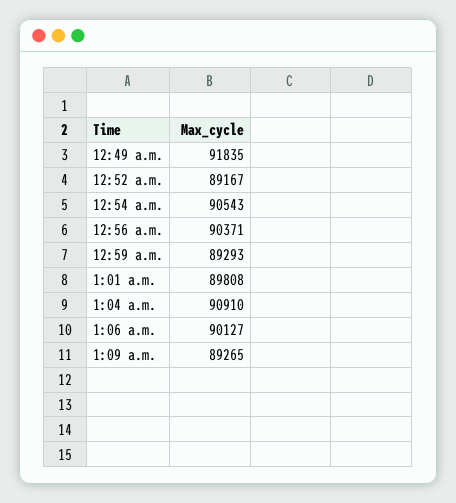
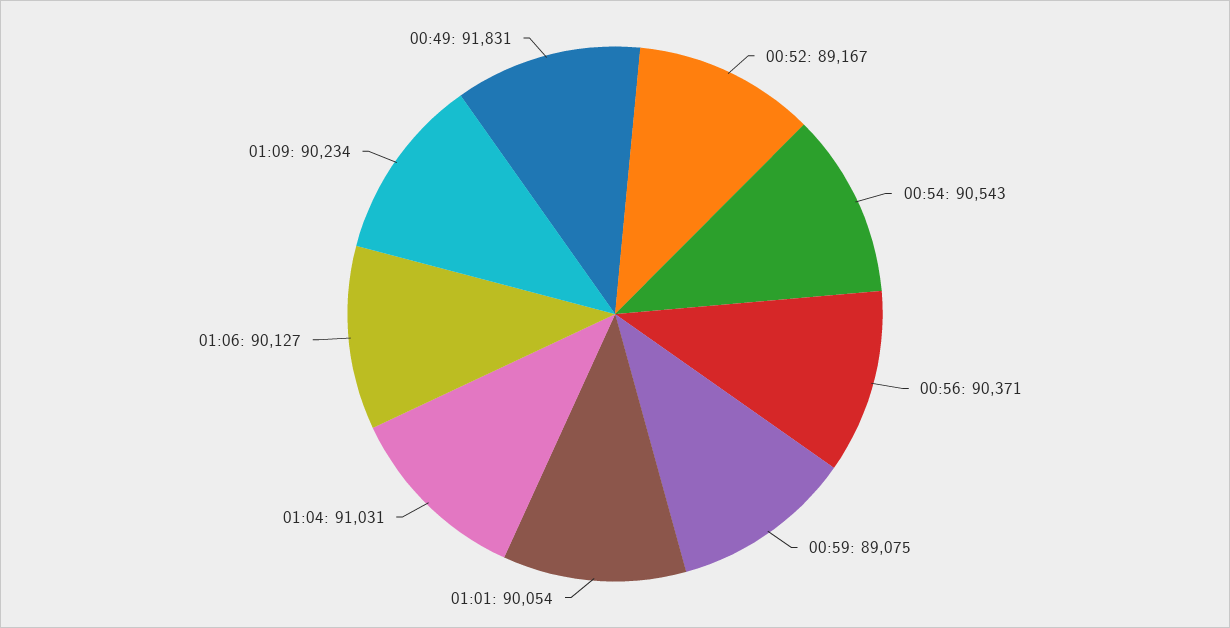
12:49 a.m.: 91835 -> 91831
12:59 a.m.: 89293 -> 89075
1:01 a.m.: 89808 -> 90054
1:04 a.m.: 90910 -> 91031
1:09 a.m.: 89265 -> 90234

